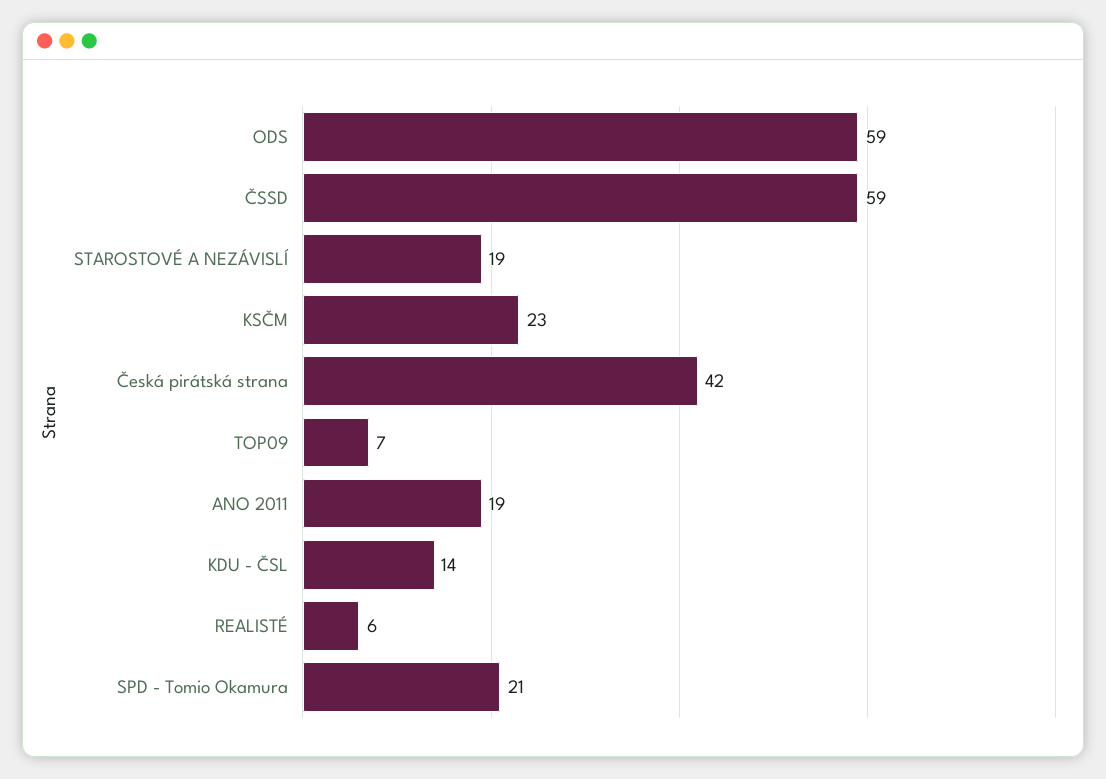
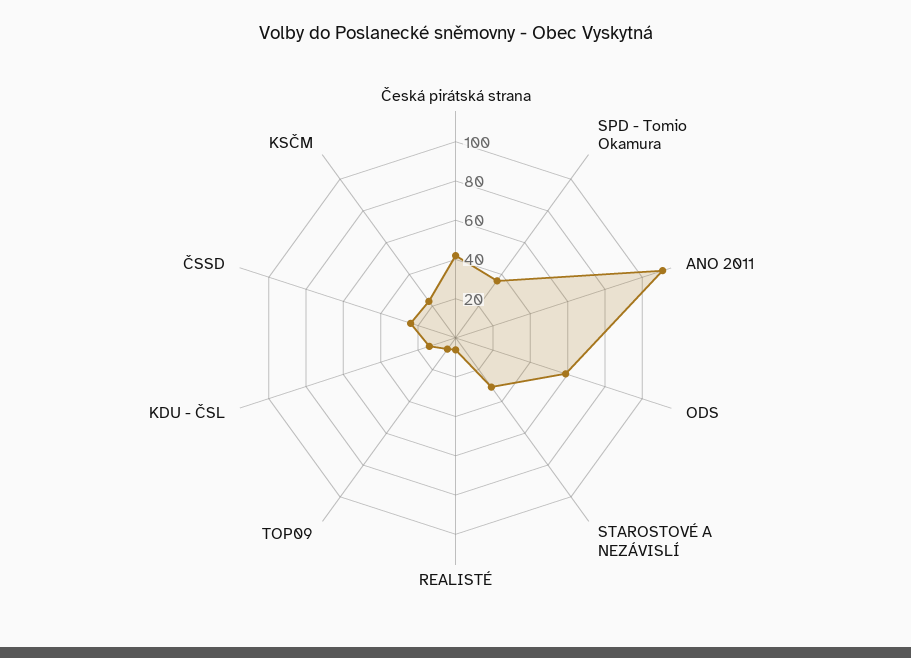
ČSSD: 59 -> 25
STAROSTOVÉ A NEZÁVISLÍ: 19 -> 30
ANO 2011: 19 -> 110
SPD - Tomio Okamura: 21 -> 35

